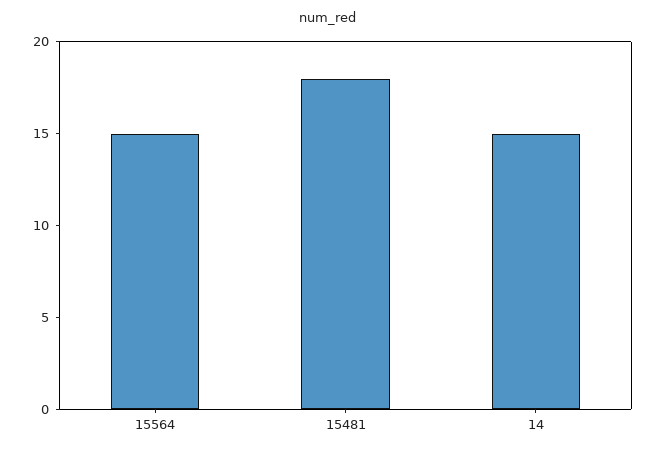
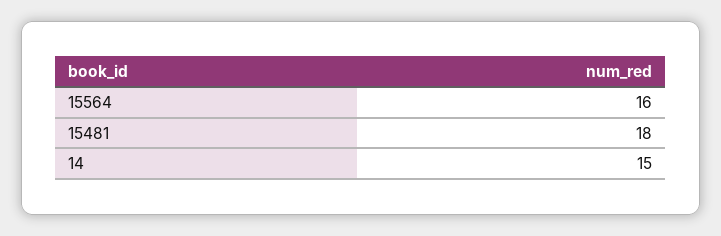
15564: 15 -> 16

